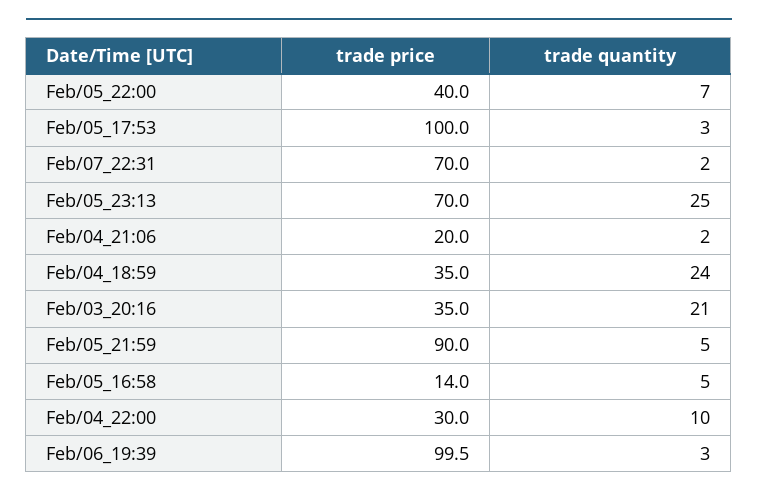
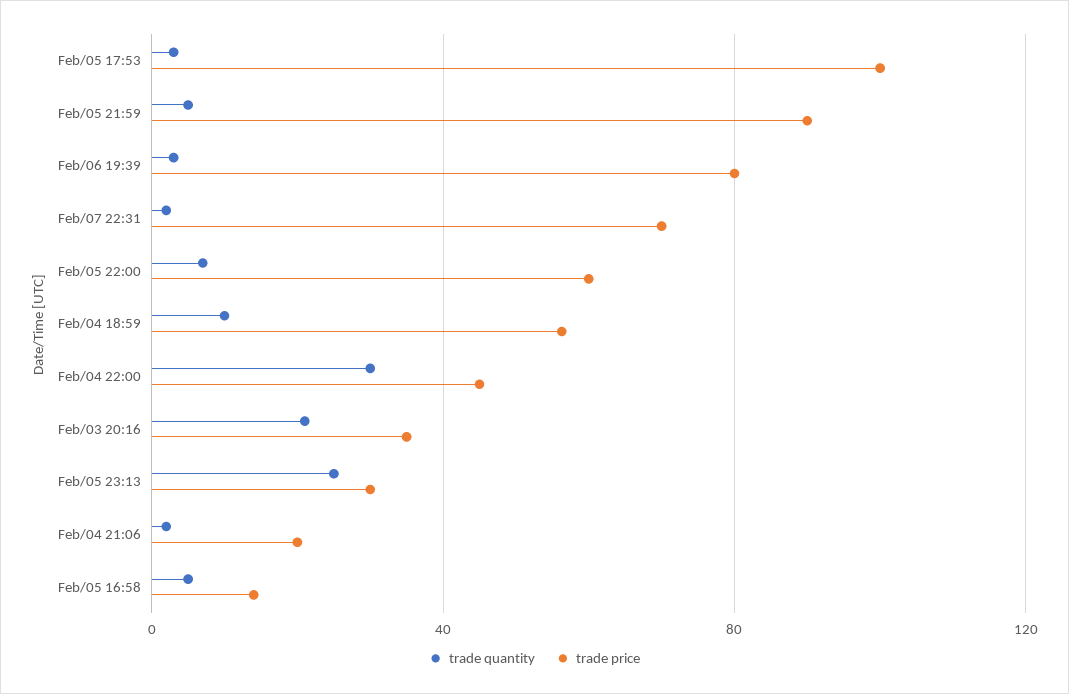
trade price, Feb/05_22:00: 40 -> 60
trade price, Feb/05_23:13: 70 -> 30
trade price, Feb/04_18:59: 35 -> 55
trade quantity, Feb/04_18:59: 24 -> 10
trade price, Feb/04_22:00: 30 -> 45
trade quantity, Feb/04_22:00: 10 -> 30
trade price, Feb/06_19:39: 99.5 -> 80

